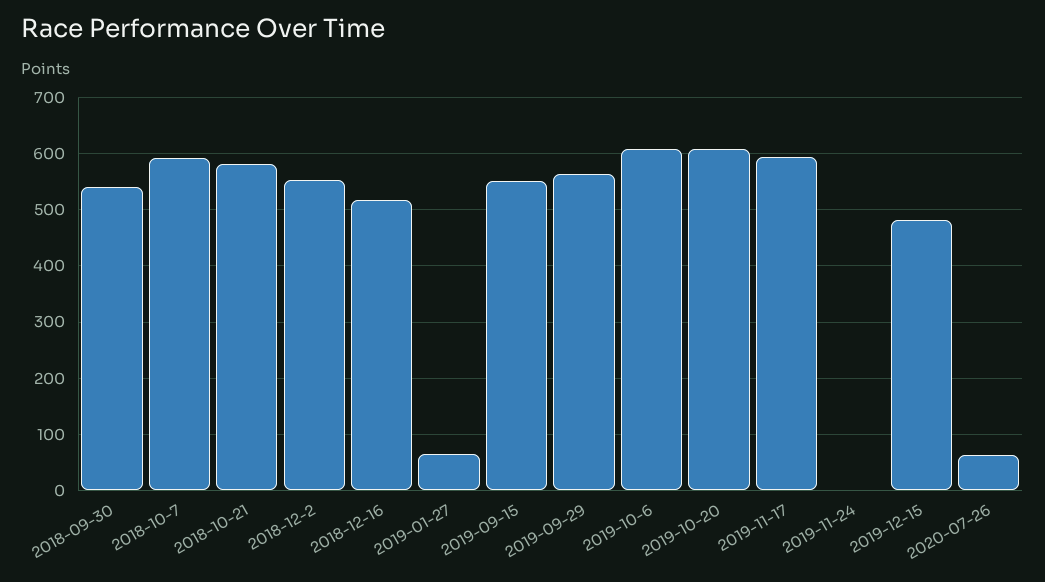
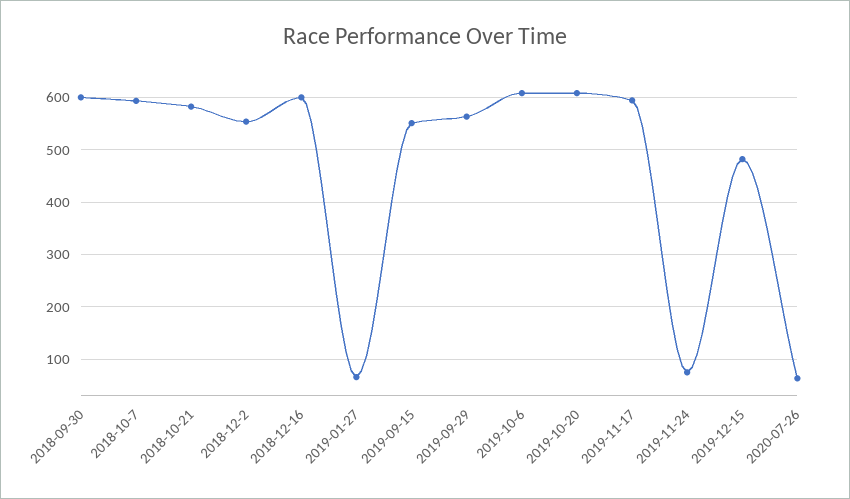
2018-09-30: 540 -> 600
2018-12-16: 520 -> 600
2019-11-24: 0 -> 80

